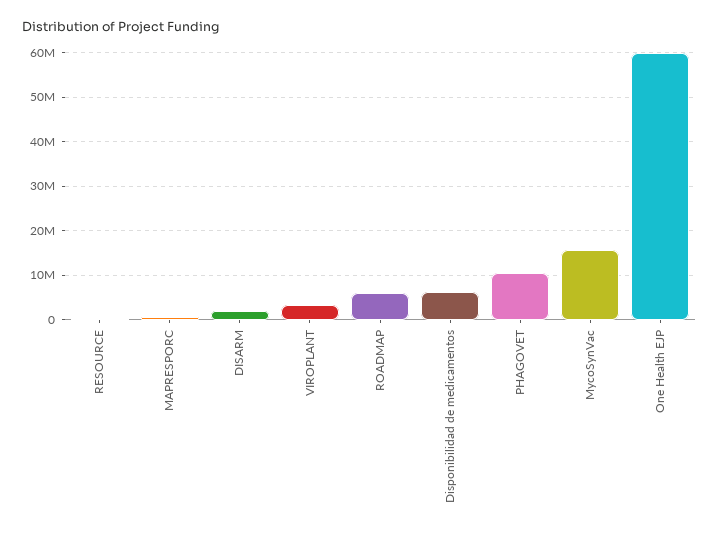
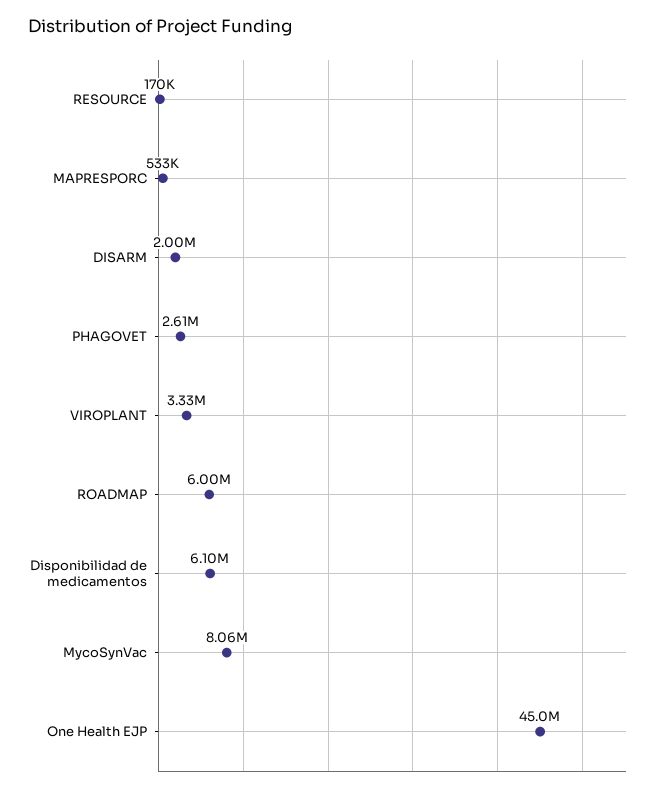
PHAGOVET: 10000000 -> 2610000
MycoSynVac: 16000000 -> 8060000
One Health EJP: 60000000 -> 45000000

